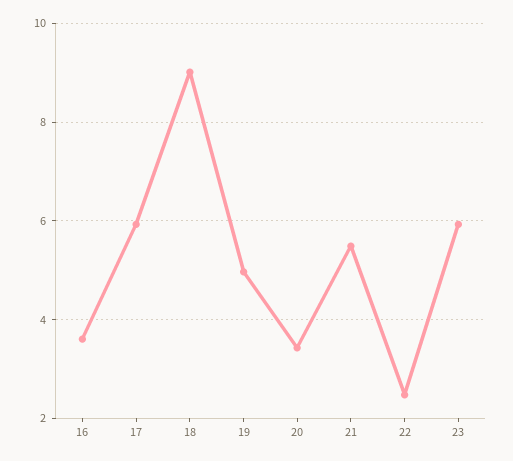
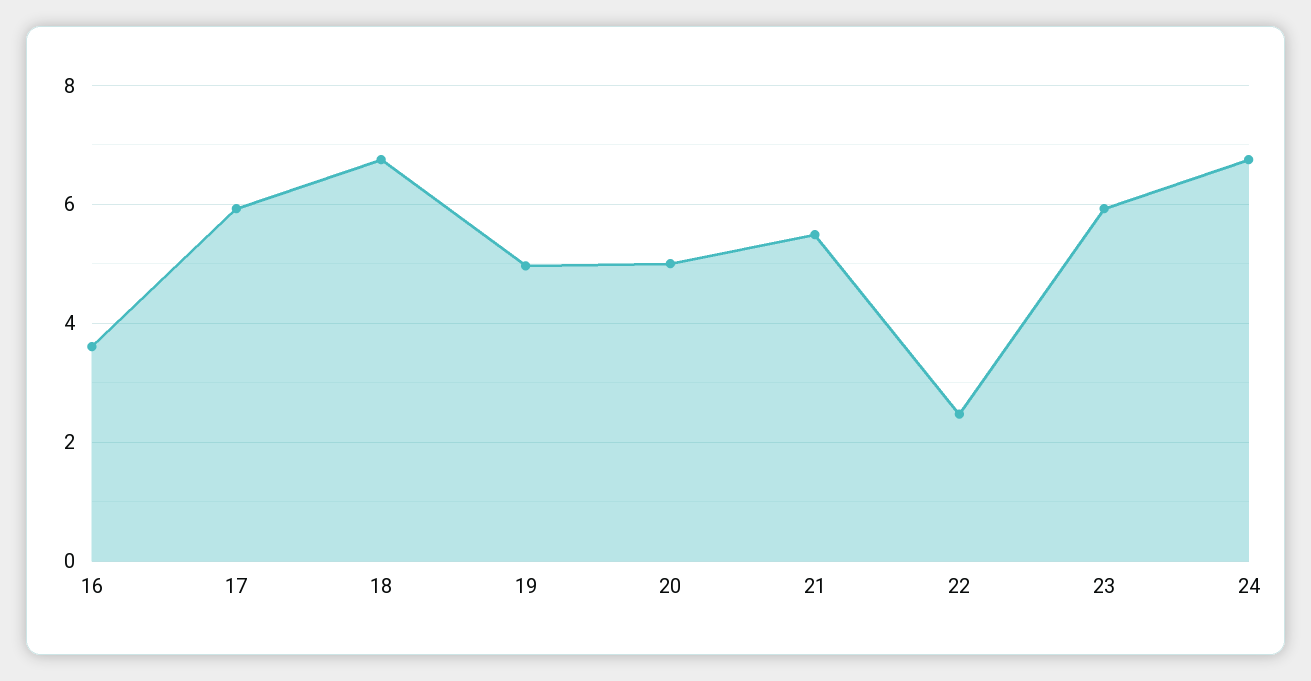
18: 9 -> 6.8
20: 3.4 -> 5
24: none -> 6.8

